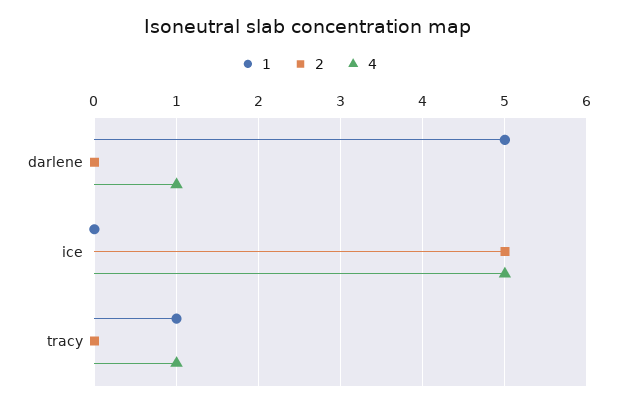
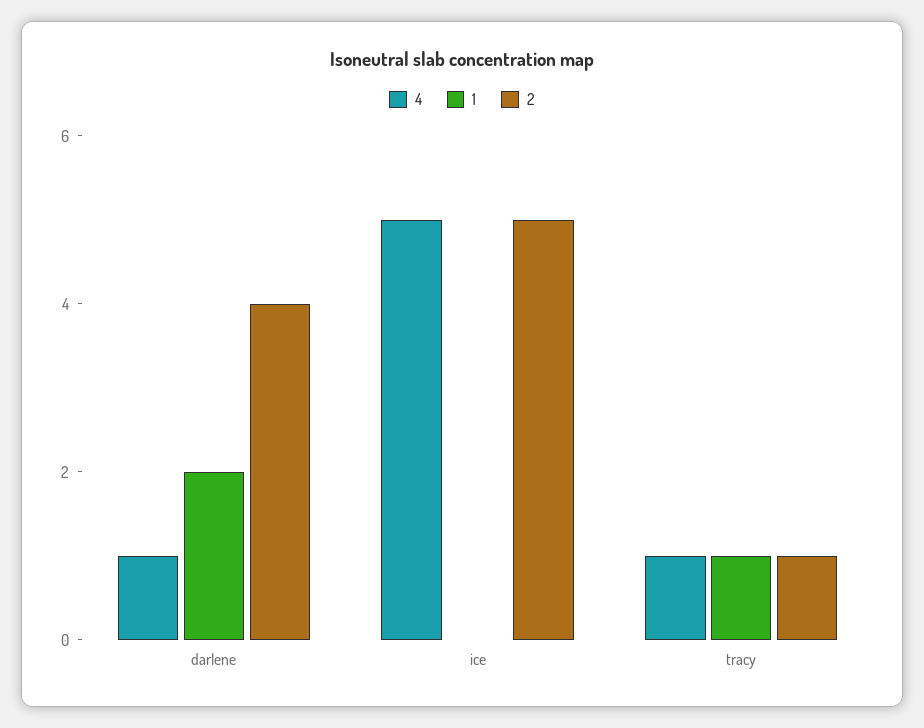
1, darlene: 5 -> 2
2, darlene: 0 -> 4
2, tracy: 0 -> 1

